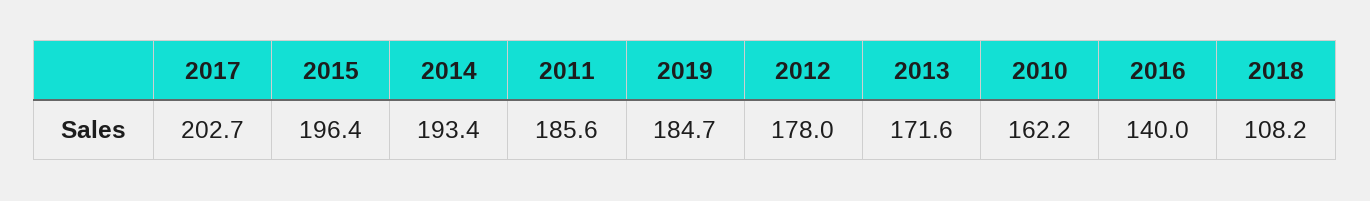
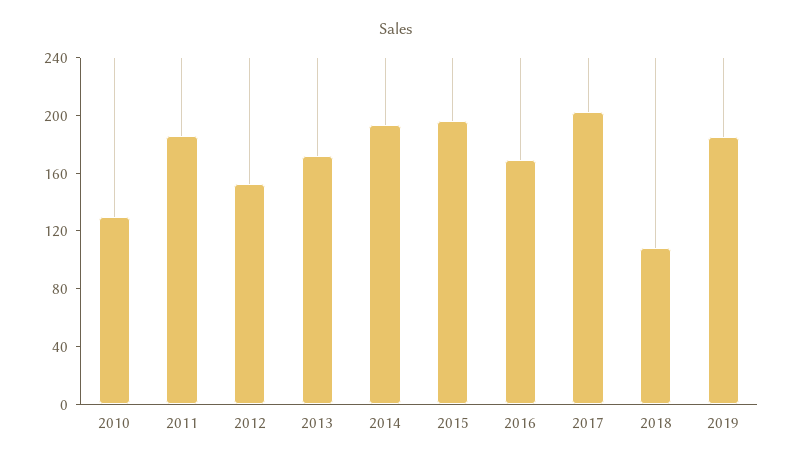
2012: 178 -> 150
2010: 162.2 -> 130
2016: 140 -> 170

